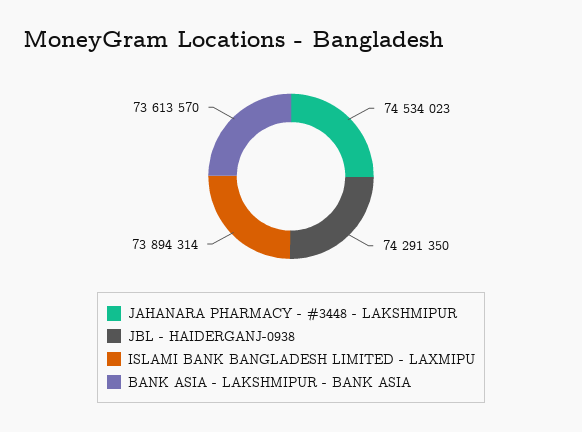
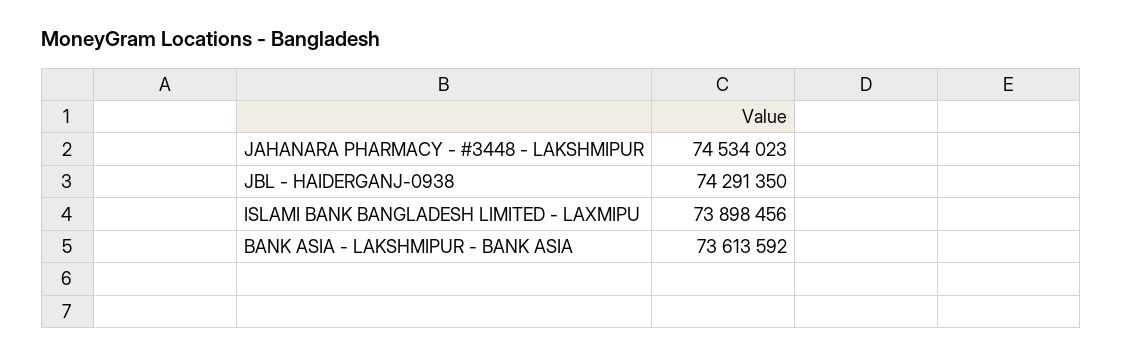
ISLAMI BANK BANGLADESH LIMITED - LAXMIPU: 73894314 -> 73898456
BANK ASIA - LAKSHMIPUR - BANK ASIA: 73613570 -> 73613592

